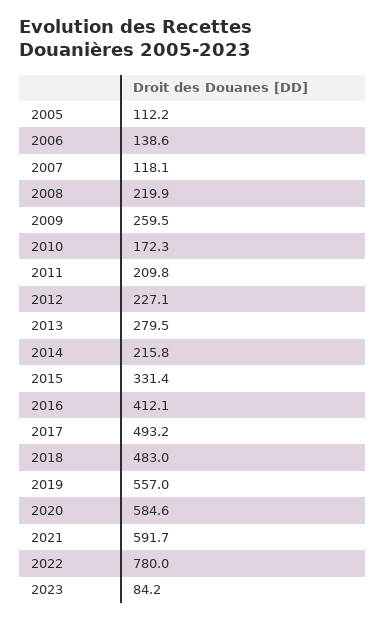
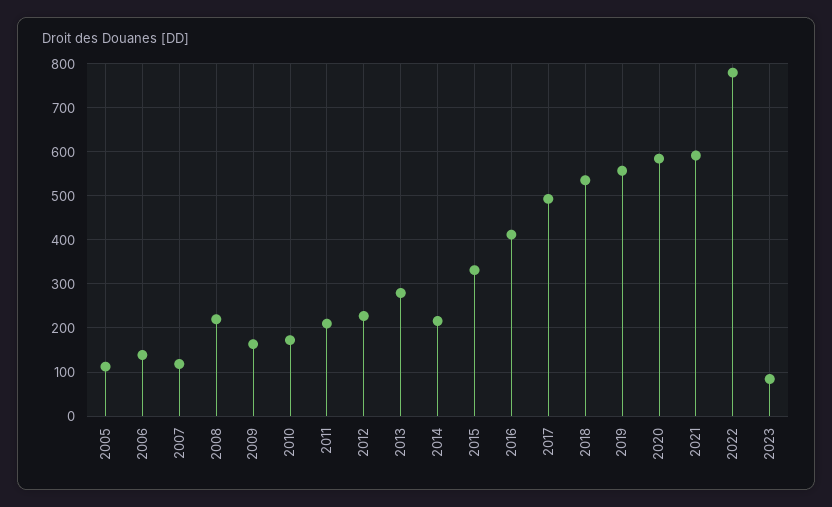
2009: 259.5 -> 160
2018: 483 -> 540

